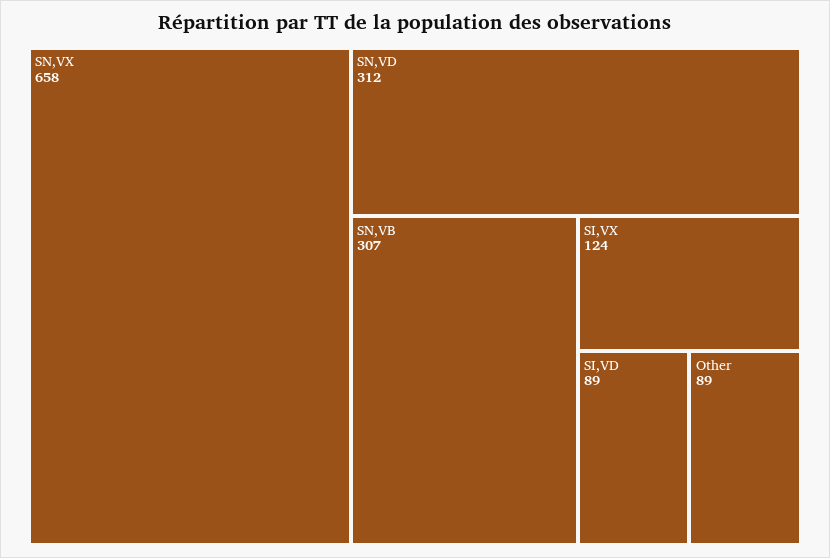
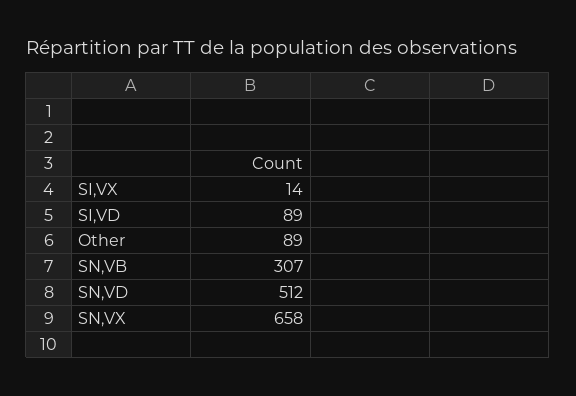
SN,VD: 312 -> 512
SI,VX: 124 -> 14

